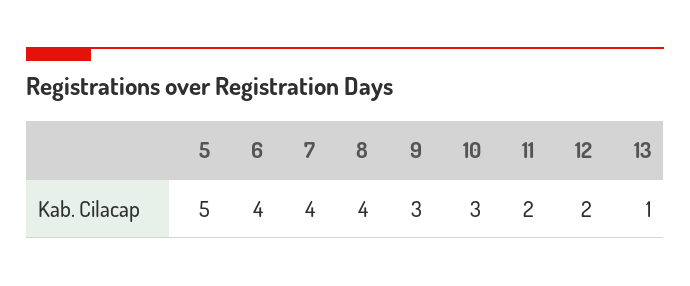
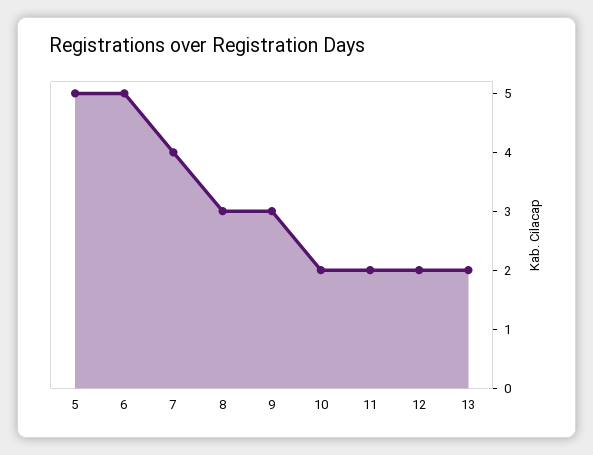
6: 4 -> 5
8: 4 -> 3
10: 3 -> 2
13: 1 -> 2

